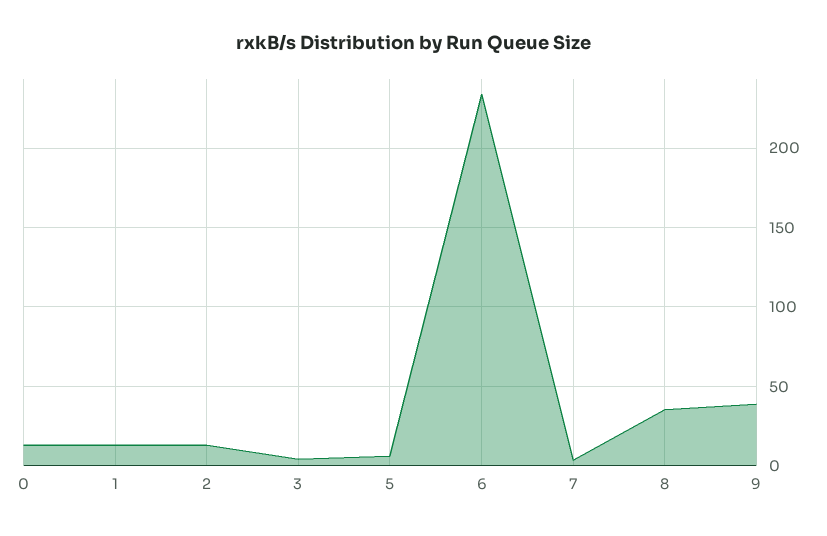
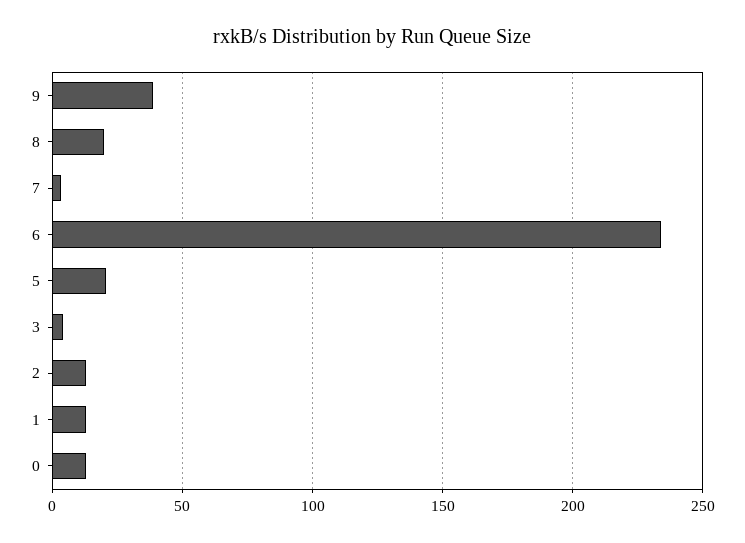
5: 5 -> 20
8: 35 -> 20

